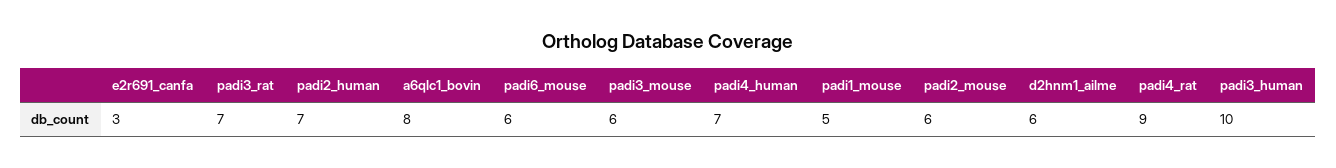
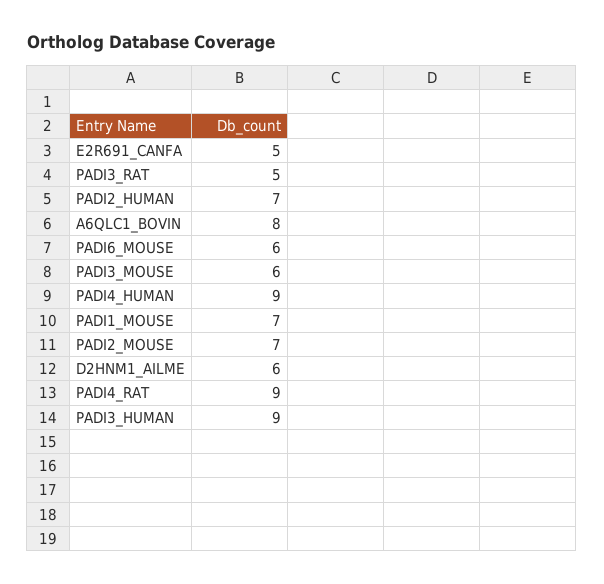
e2r691_canfa: 3 -> 5
padi3_rat: 7 -> 5
padi4_human: 7 -> 9
padi1_mouse: 5 -> 7
padi2_mouse: 6 -> 7
padi3_human: 10 -> 9

